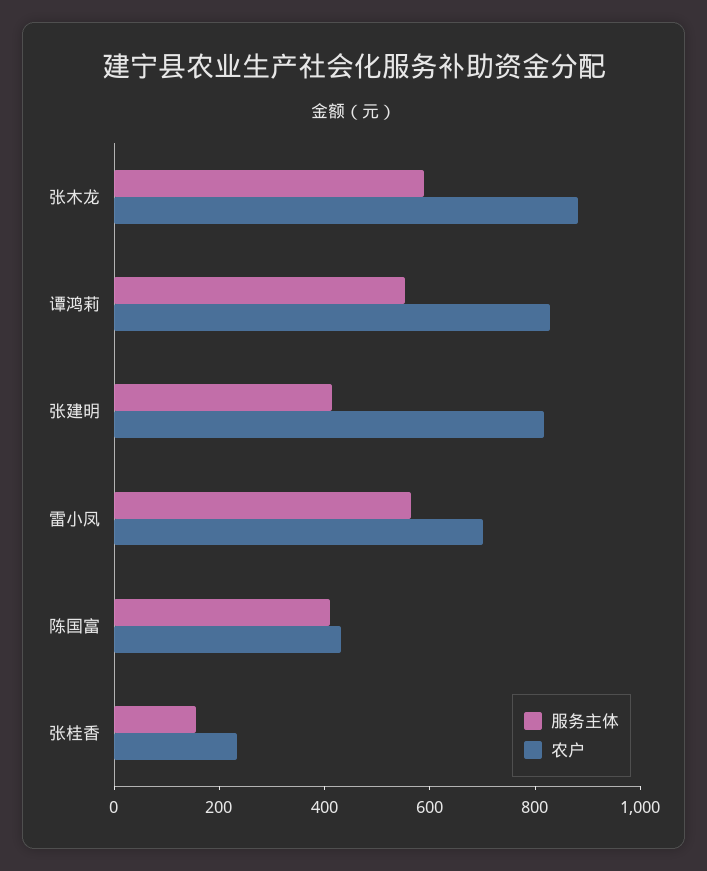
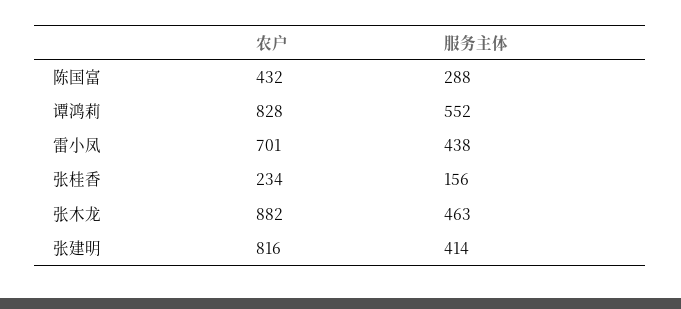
服务主体, 张木龙: 600 -> 463
服务主体, 雷小凤: 550 -> 438
服务主体, 陈国富: 400 -> 288

